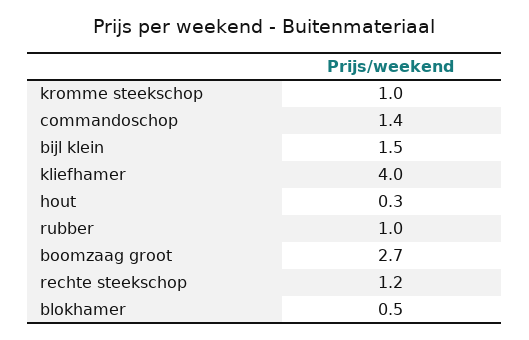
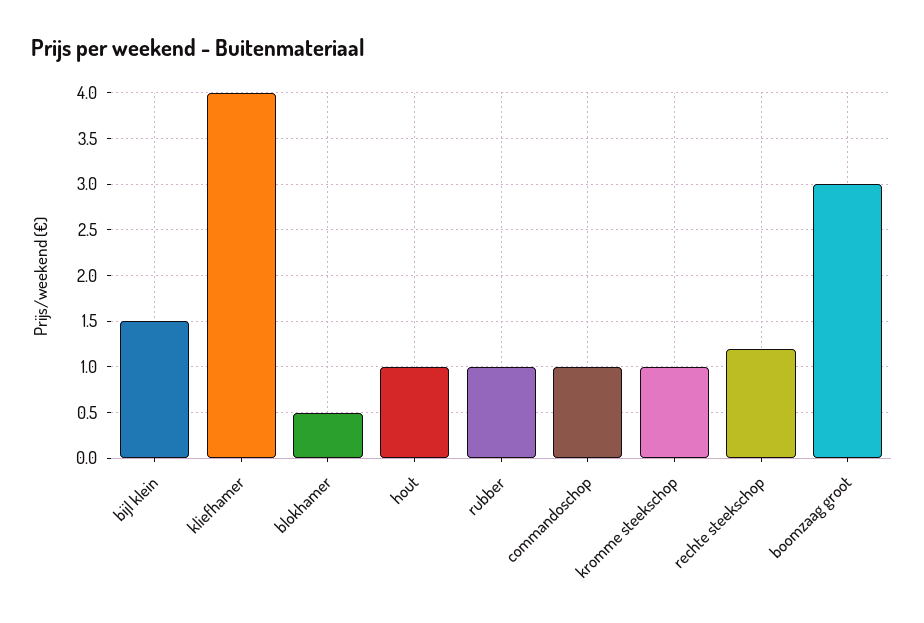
commandoschop: 1.4 -> 1
hout: 0.3 -> 1
boomzaag groot: 2.7 -> 3

